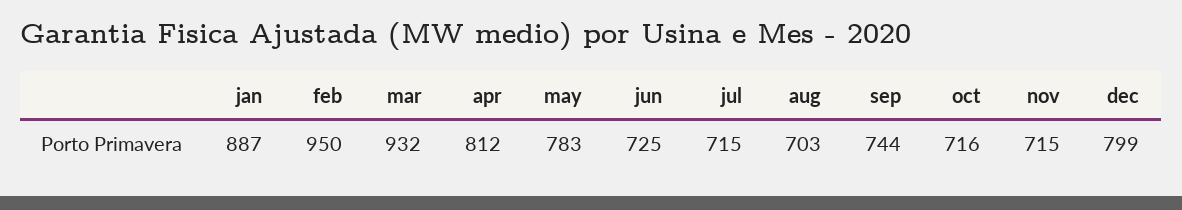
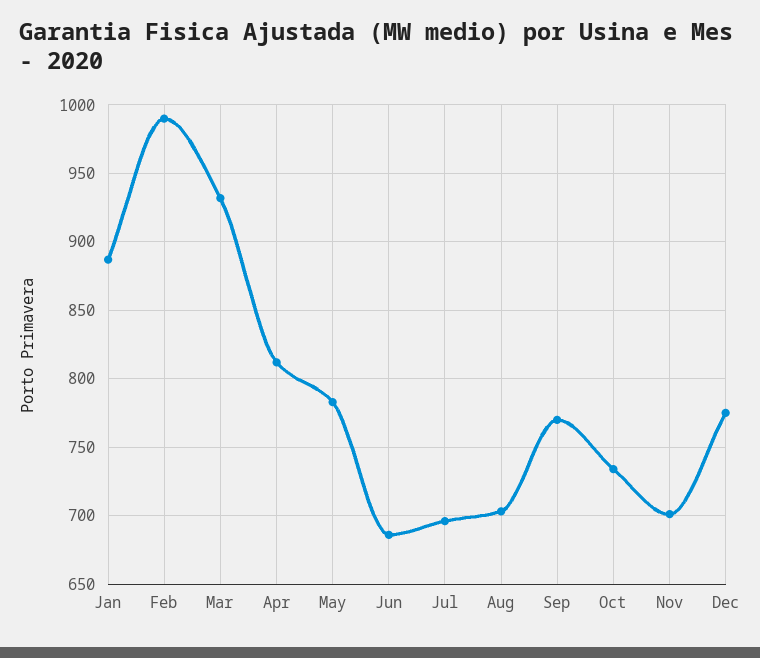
feb: 950 -> 990
jun: 725 -> 685
jul: 715 -> 695
sep: 744 -> 770
oct: 716 -> 735
nov: 715 -> 700
dec: 799 -> 775

